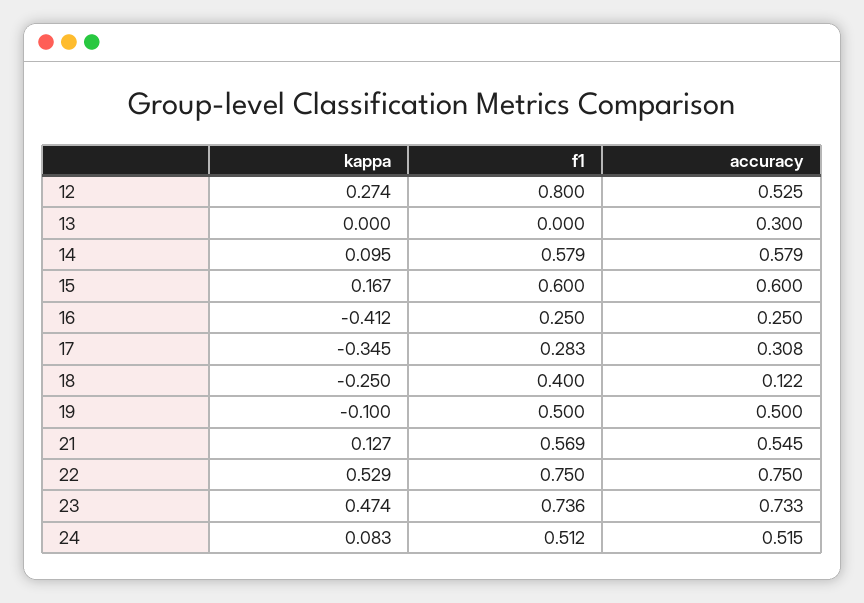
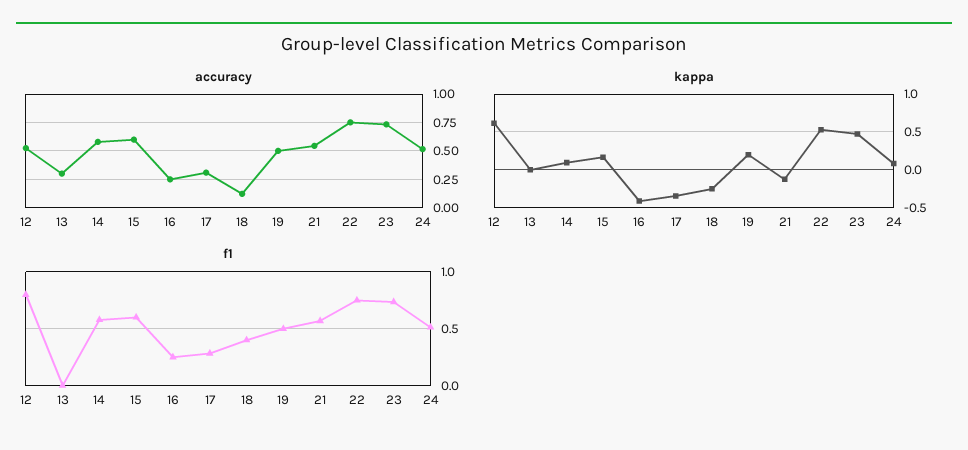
kappa, 12: 0.274 -> 0.6
kappa, 19: -0.1 -> 0.2
kappa, 21: 0.127 -> -0.1

